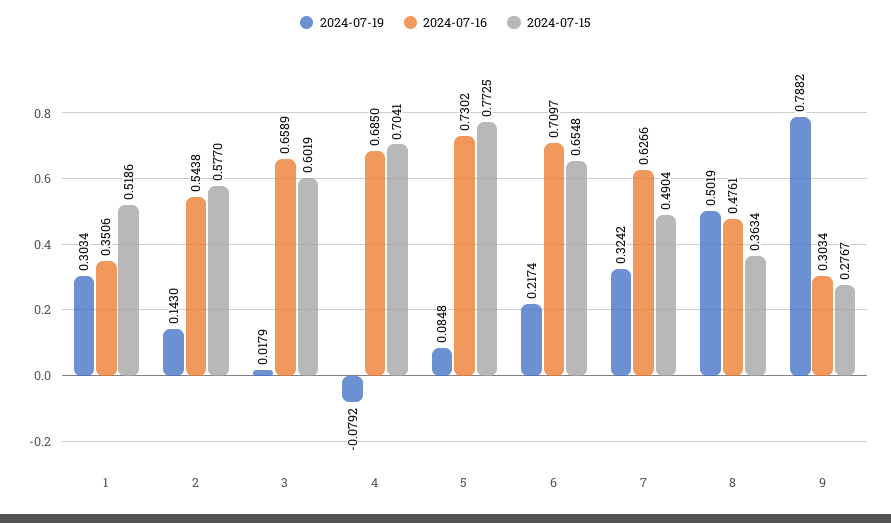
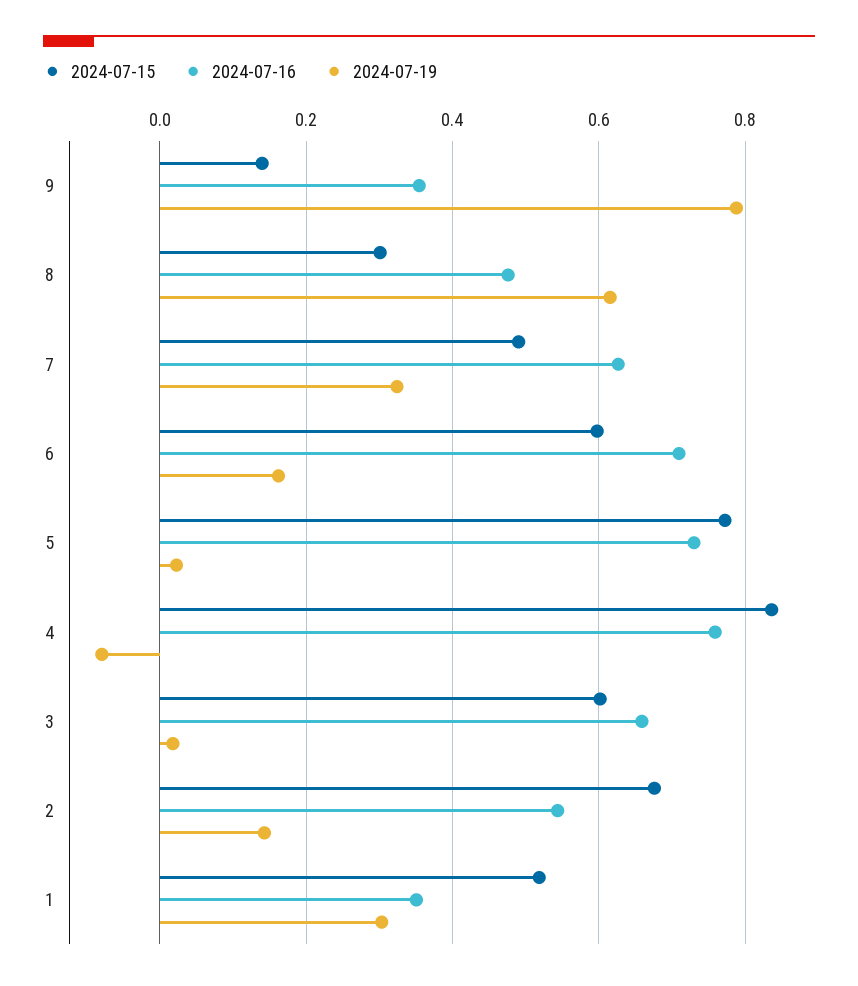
2024-07-15, 2: 0.577 -> 0.68
2024-07-16, 4: 0.685 -> 0.76
2024-07-15, 4: 0.7041 -> 0.84
2024-07-19, 5: 0.0848 -> 0.02
2024-07-19, 6: 0.2174 -> 0.16
2024-07-15, 6: 0.6548 -> 0.6
2024-07-19, 8: 0.5019 -> 0.62
2024-07-15, 8: 0.3634 -> 0.3
2024-07-16, 9: 0.3034 -> 0.36
2024-07-15, 9: 0.2767 -> 0.14

